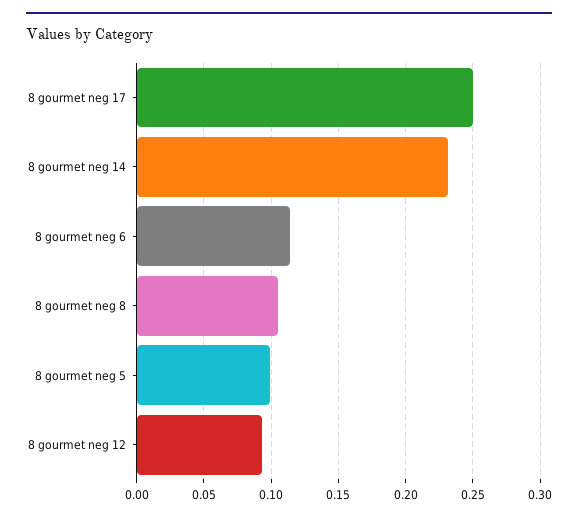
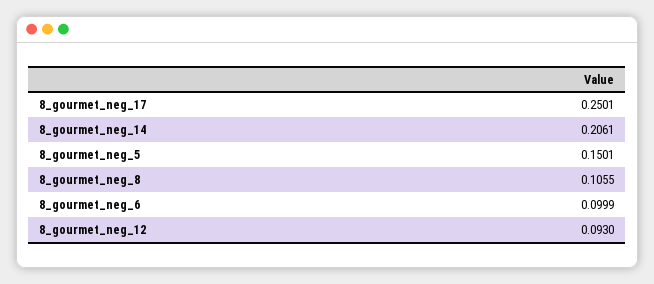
8 gourmet neg 14: 0.23 -> 0.2061
8 gourmet neg 6: 0.115 -> 0.0999
8 gourmet neg 5: 0.1 -> 0.1501

